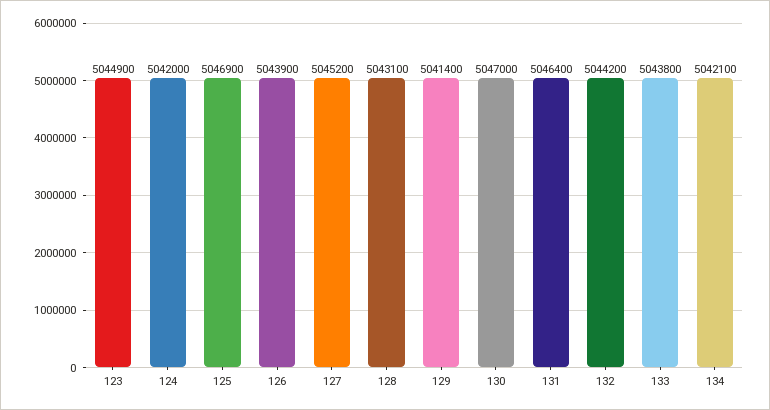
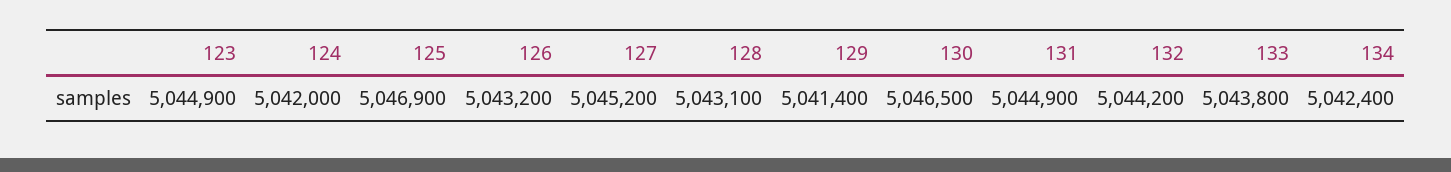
126: 5043900 -> 5043200
130: 5047000 -> 5046500
131: 5046400 -> 5044900
134: 5042100 -> 5042400

